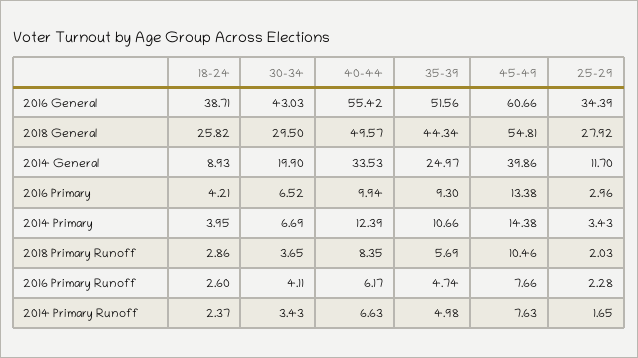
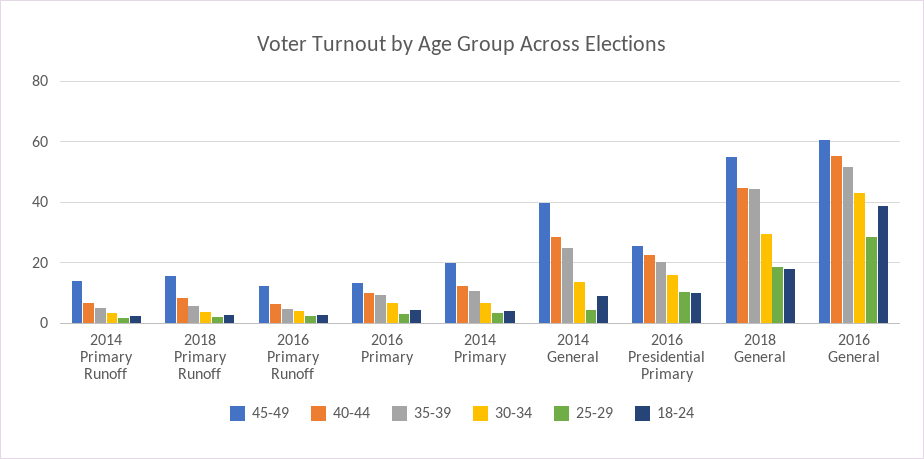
25-29, 2016 General: 34.39 -> 28
18-24, 2018 General: 25.82 -> 18
40-44, 2018 General: 49.57 -> 44
25-29, 2018 General: 27.92 -> 18
30-34, 2014 General: 19.9 -> 14
40-44, 2014 General: 33.53 -> 28
25-29, 2014 General: 11.7 -> 4
45-49, 2014 Primary: 14.38 -> 20
45-49, 2018 Primary Runoff: 10.46 -> 16
45-49, 2016 Primary Runoff: 7.66 -> 12
45-49, 2014 Primary Runoff: 7.63 -> 14
45-49, 2016 Presidential Primary: none -> 26
40-44, 2016 Presidential Primary: none -> 22
35-39, 2016 Presidential Primary: none -> 20
30-34, 2016 Presidential Primary: none -> 16
25-29, 2016 Presidential Primary: none -> 10
18-24, 2016 Presidential Primary: none -> 10

